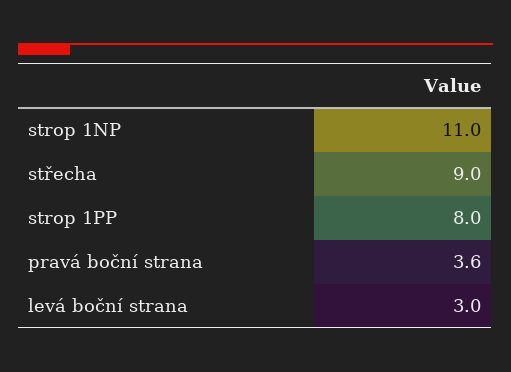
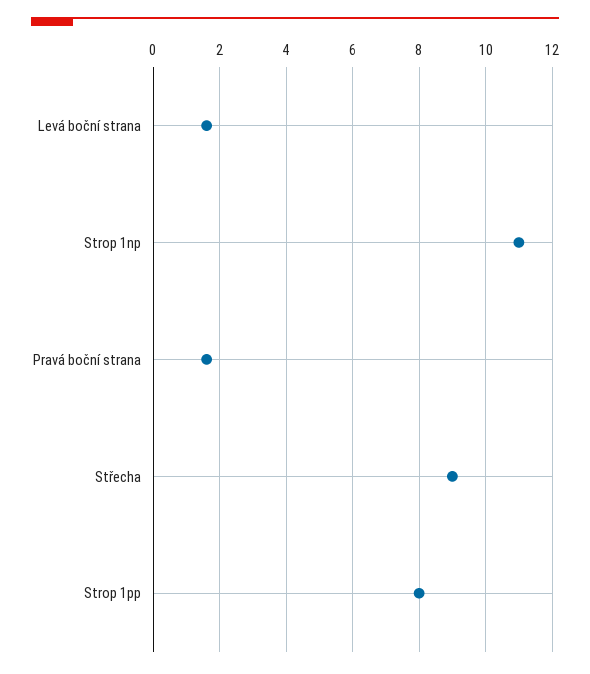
pravá boční strana: 3.6 -> 1.5
levá boční strana: 3 -> 1.5

